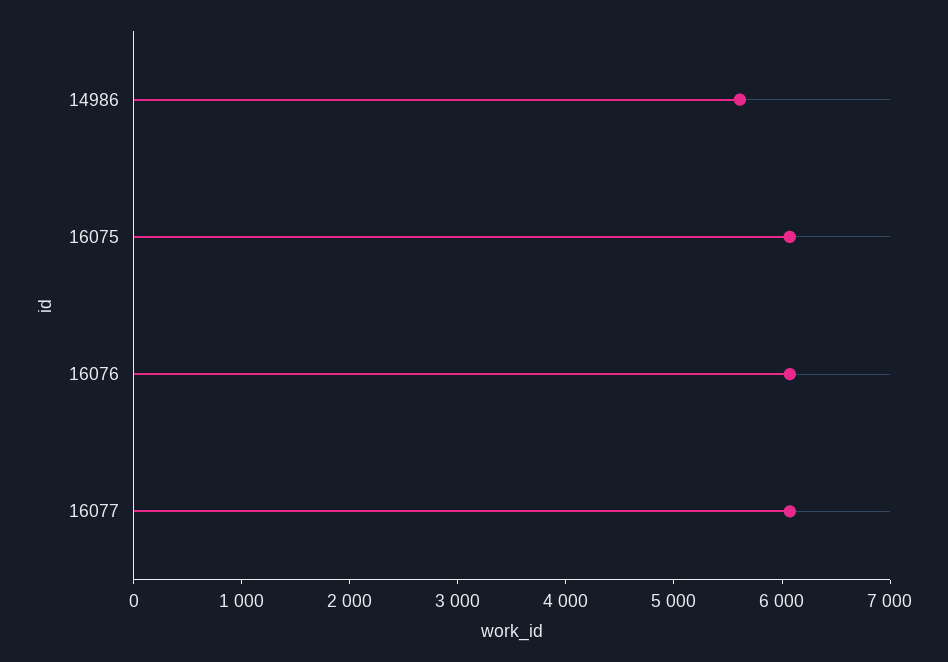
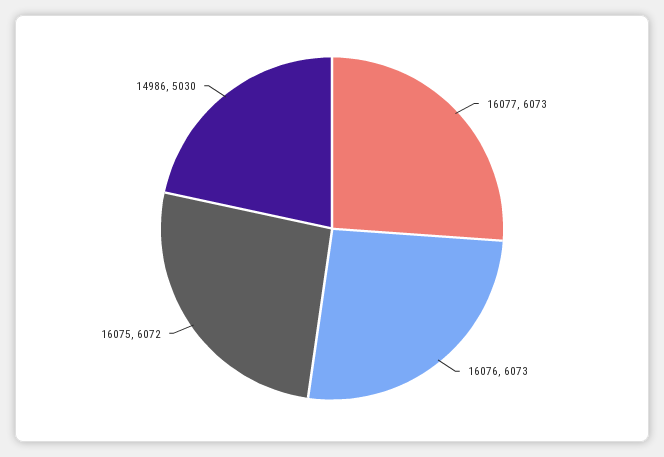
14986: 5600 -> 5030

